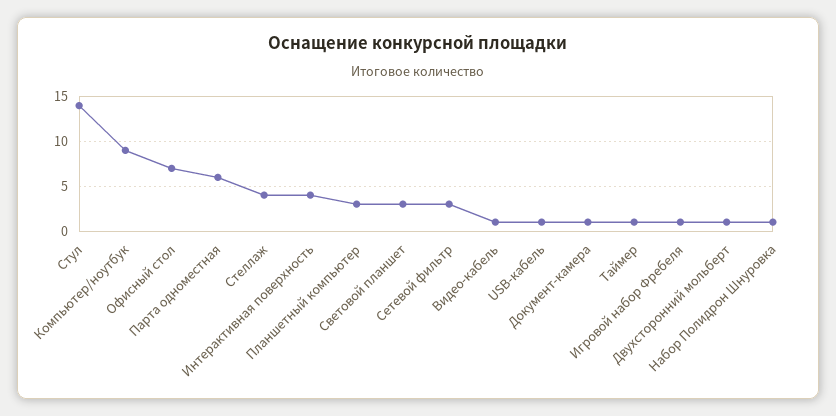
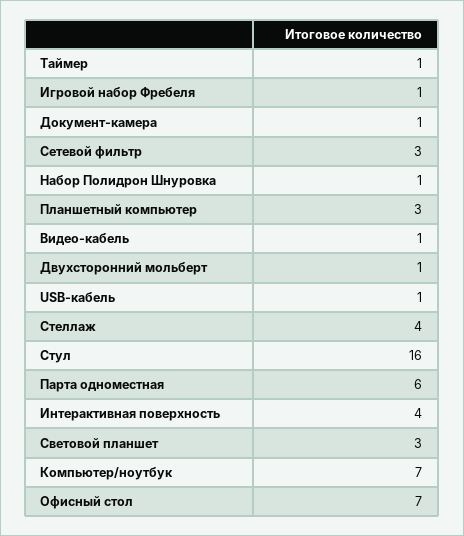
Стул: 14 -> 16
Компьютер/ноутбук: 9 -> 7

